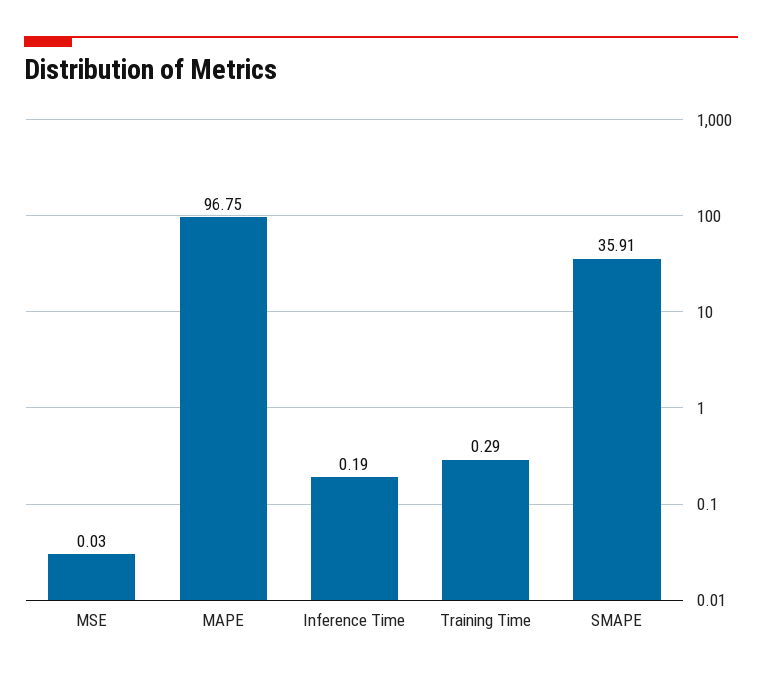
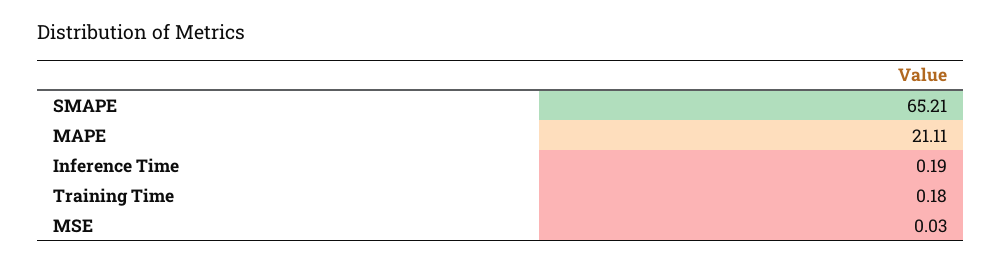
MAPE: 96.75 -> 21.11
Training Time: 0.29 -> 0.18
SMAPE: 35.91 -> 65.21

